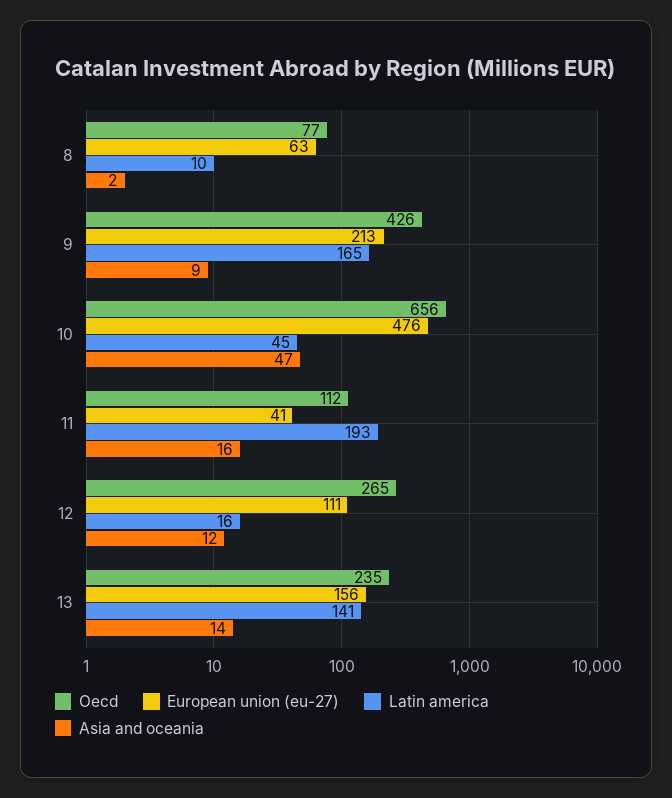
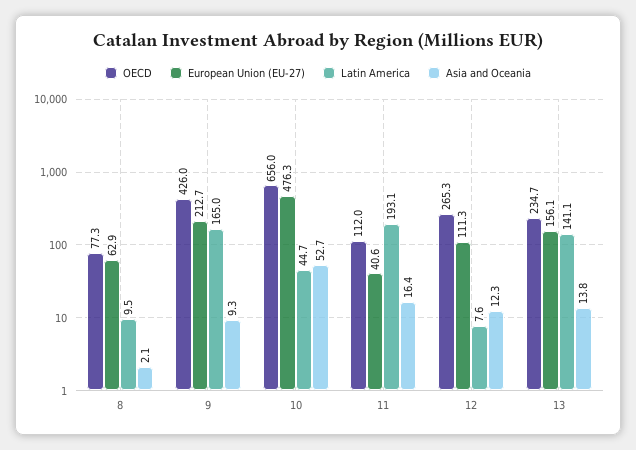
Asia and oceania, 10: 47 -> 52.7
Latin america, 12: 16 -> 7.6

